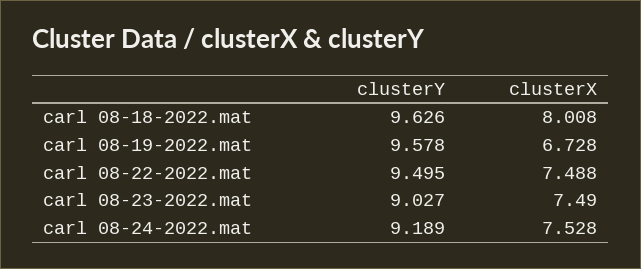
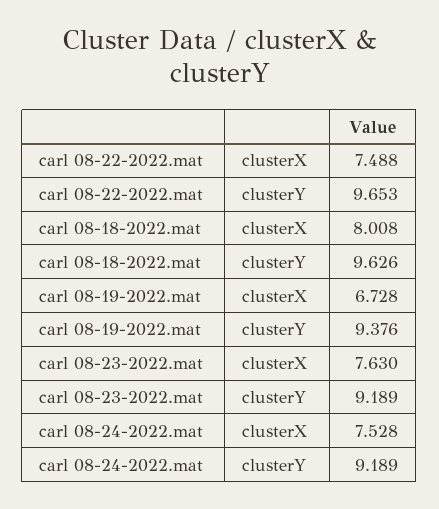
clusterY, carl 08-19-2022.mat: 9.578 -> 9.376
clusterY, carl 08-22-2022.mat: 9.495 -> 9.653
clusterY, carl 08-23-2022.mat: 9.027 -> 9.189
clusterX, carl 08-23-2022.mat: 7.49 -> 7.63

